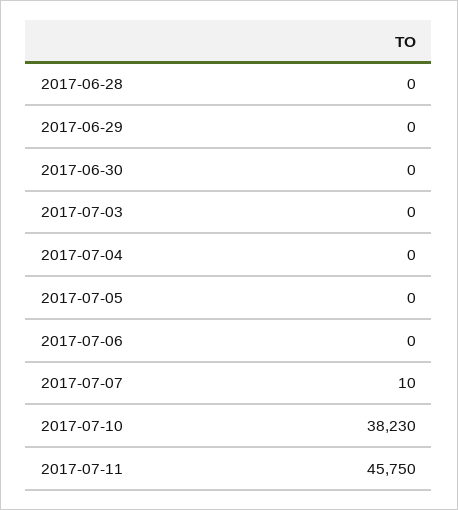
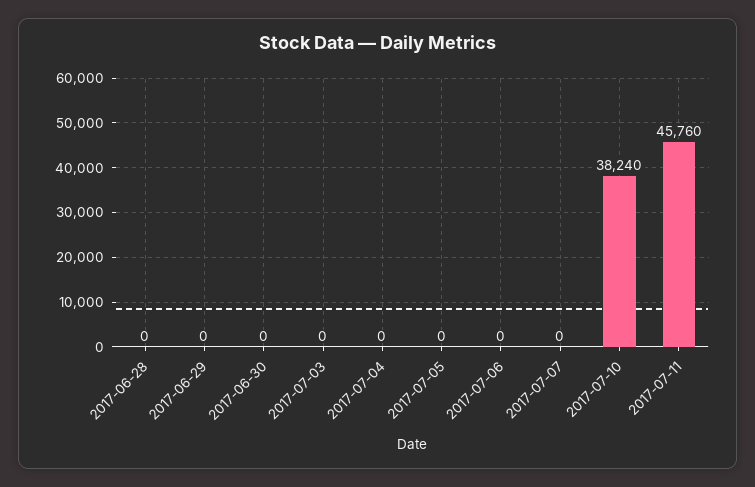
2017-07-07: 10 -> 0
2017-07-10: 38230 -> 38240
2017-07-11: 45750 -> 45760

